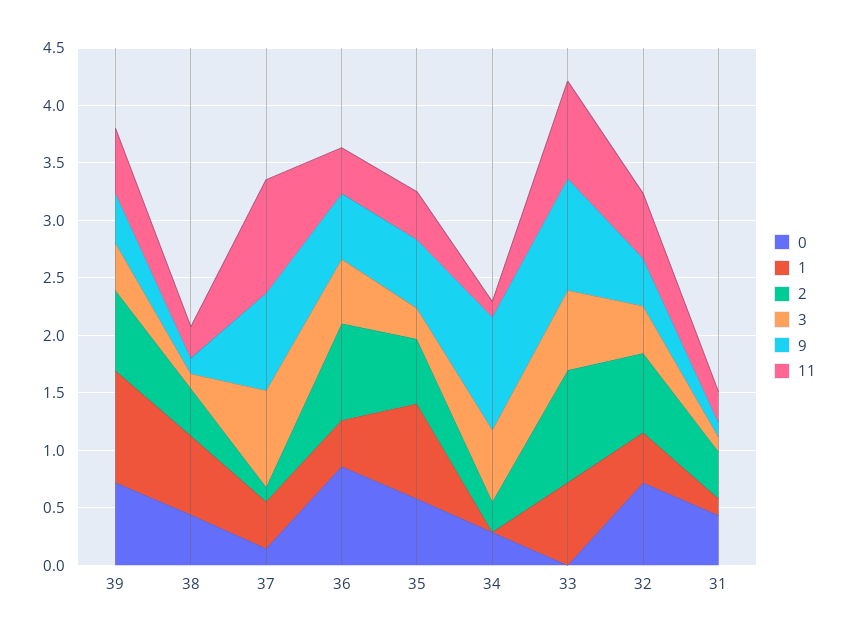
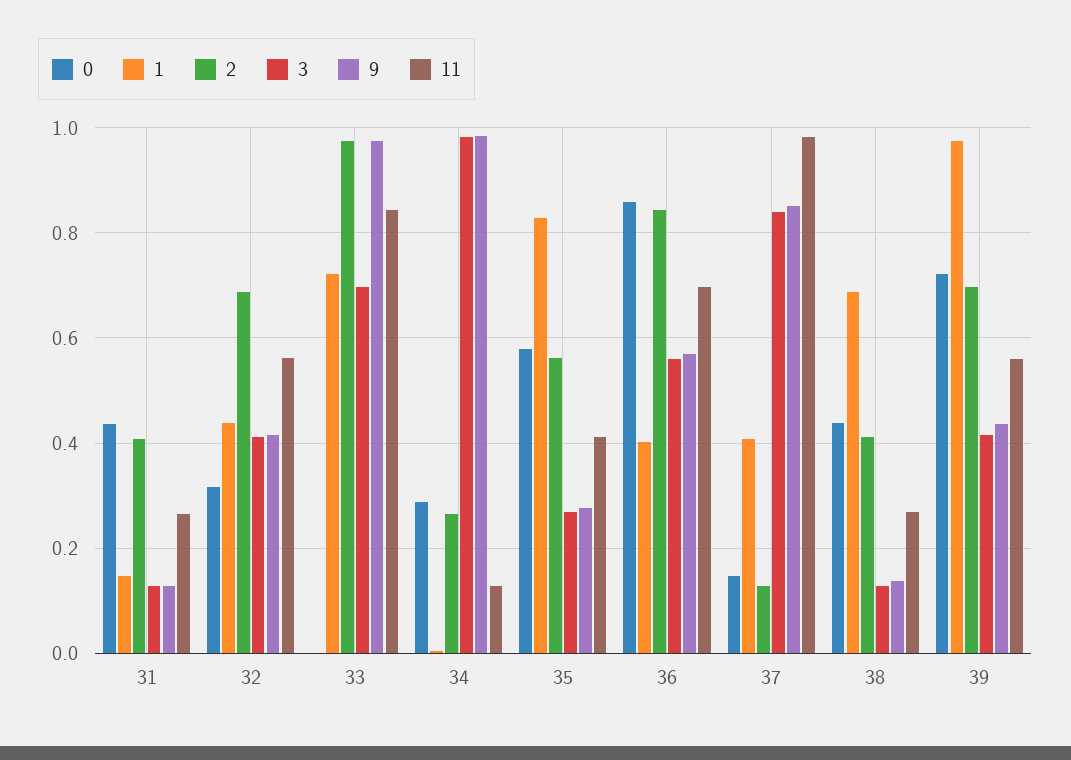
11, 36: 0.4 -> 0.7
9, 35: 0.6 -> 0.28
3, 34: 0.6 -> 0.98
0, 32: 0.7 -> 0.32

